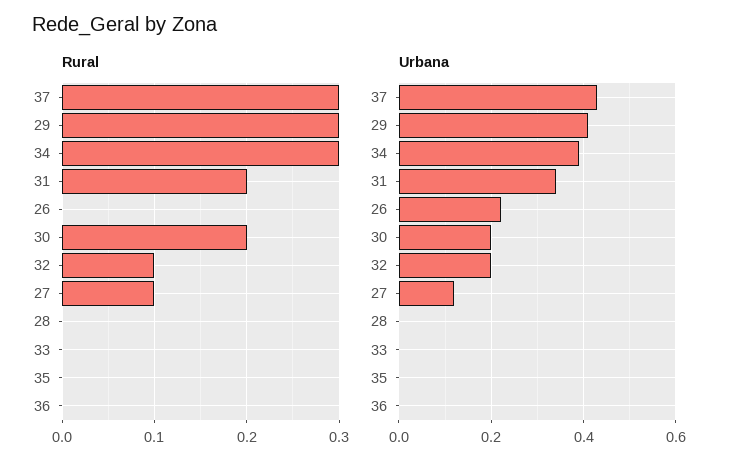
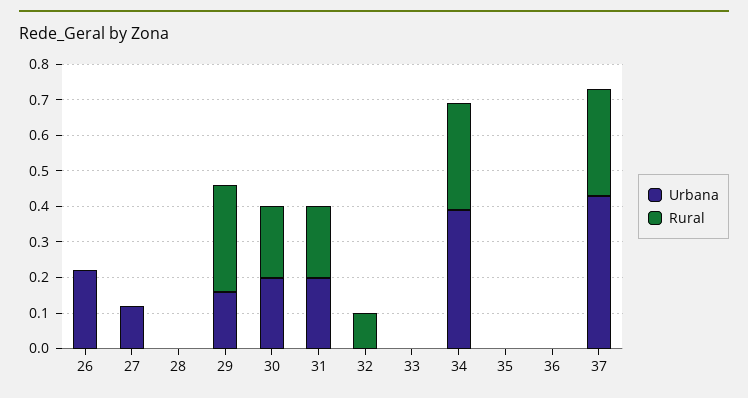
Rural, 27: 0.1 -> 0
Urbana, 29: 0.4 -> 0.15
Urbana, 31: 0.35 -> 0.2
Urbana, 32: 0.2 -> 0

